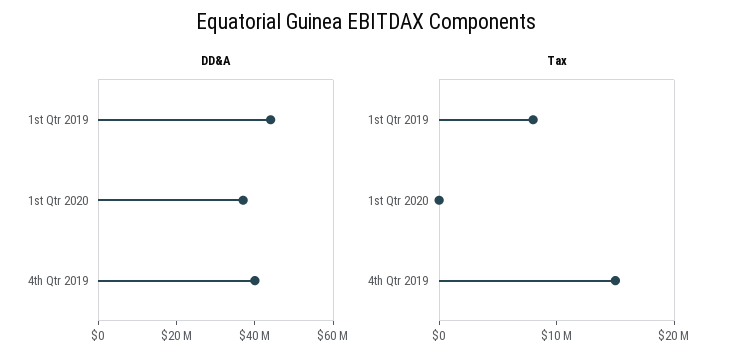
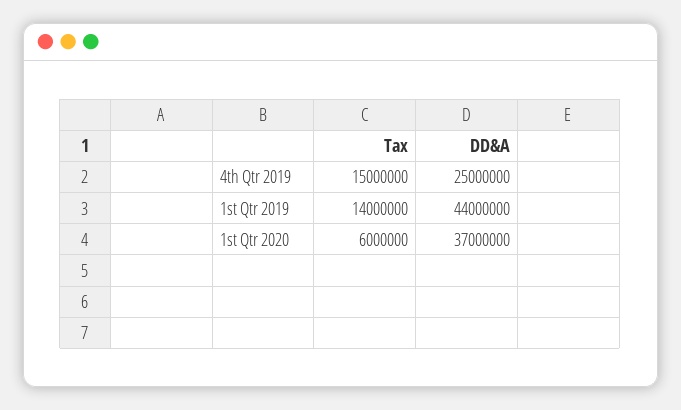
DD&A, 4th Qtr 2019: 40000000 -> 25000000
Tax, 1st Qtr 2019: 8000000 -> 14000000
Tax, 1st Qtr 2020: 0 -> 6000000

